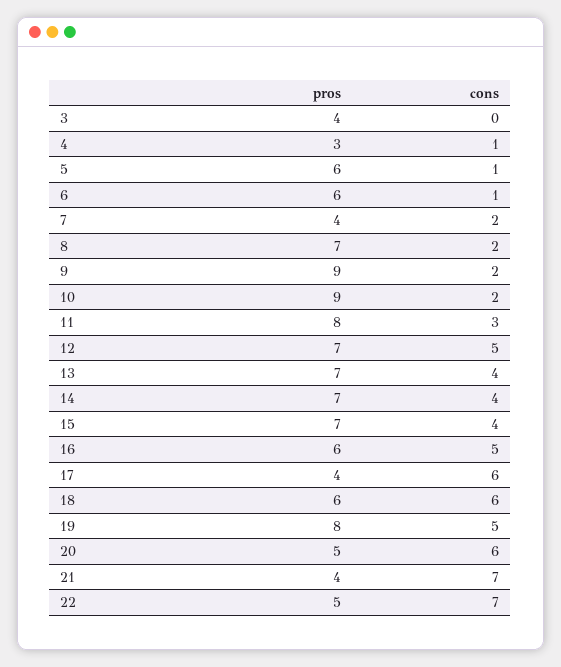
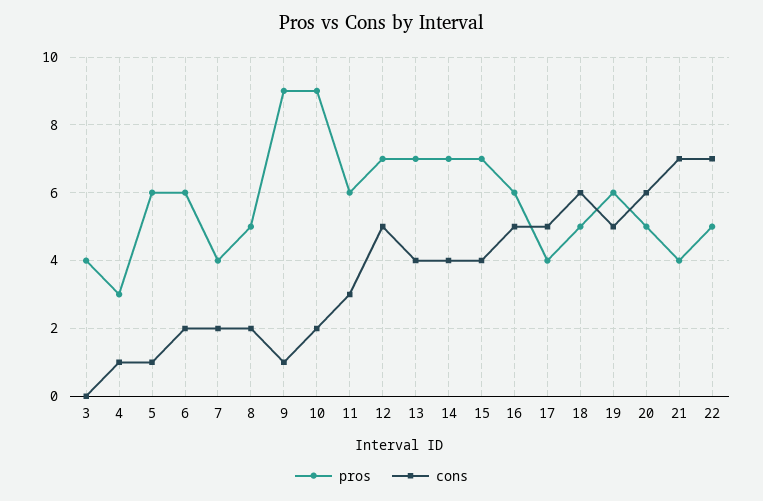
cons, 6: 1 -> 2
pros, 8: 7 -> 5
cons, 9: 2 -> 1
pros, 11: 8 -> 6
cons, 17: 6 -> 5
pros, 18: 6 -> 5
pros, 19: 8 -> 6

